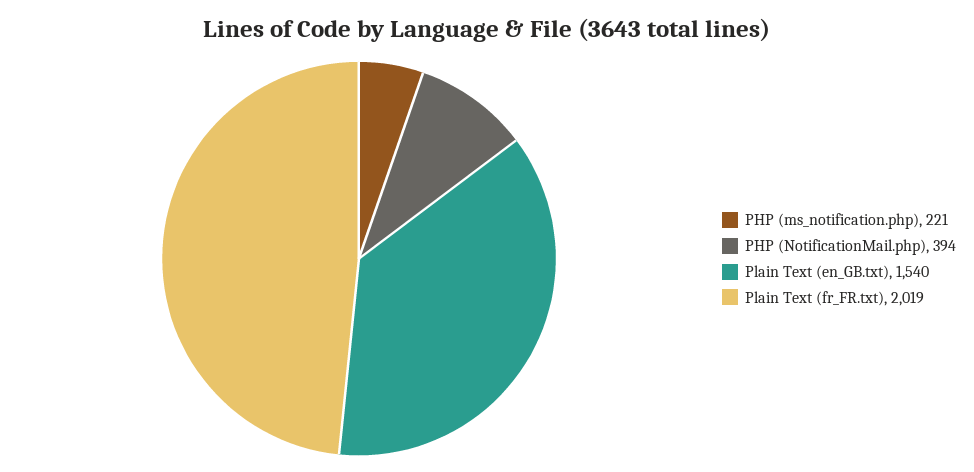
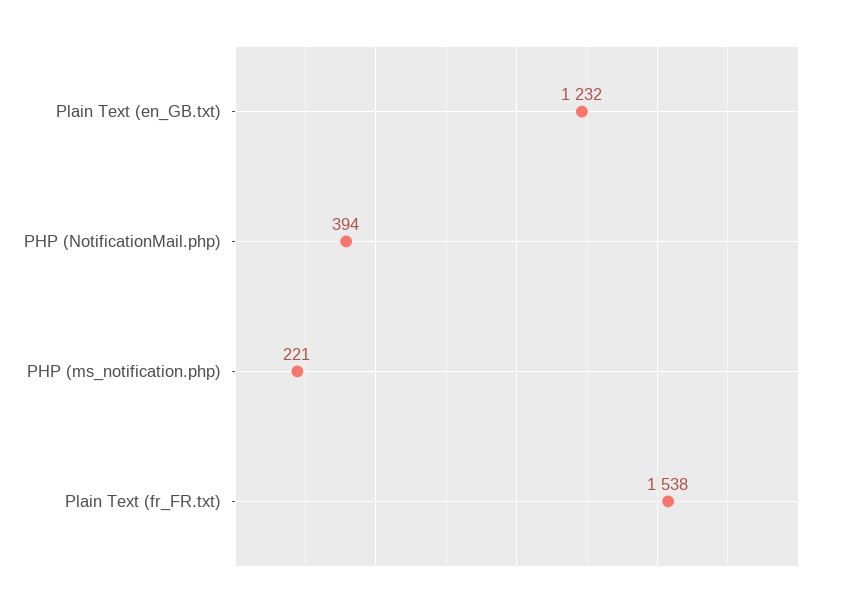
Plain Text (en_GB.txt): 1540 -> 1232
Plain Text (fr_FR.txt): 2019 -> 1538

